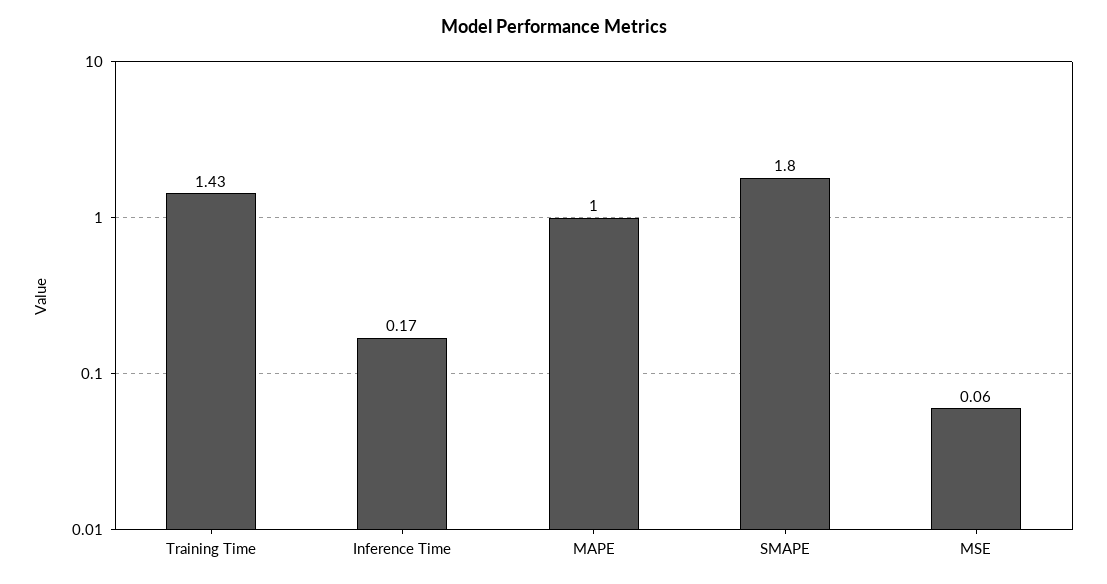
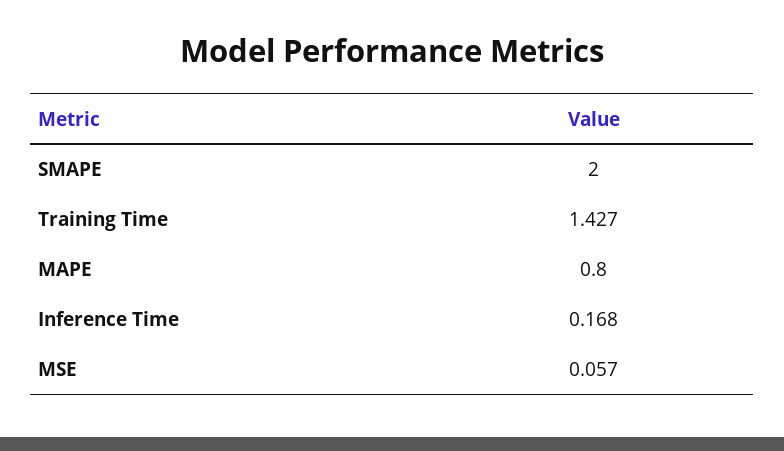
MAPE: 1 -> 0.8
SMAPE: 1.8 -> 2

